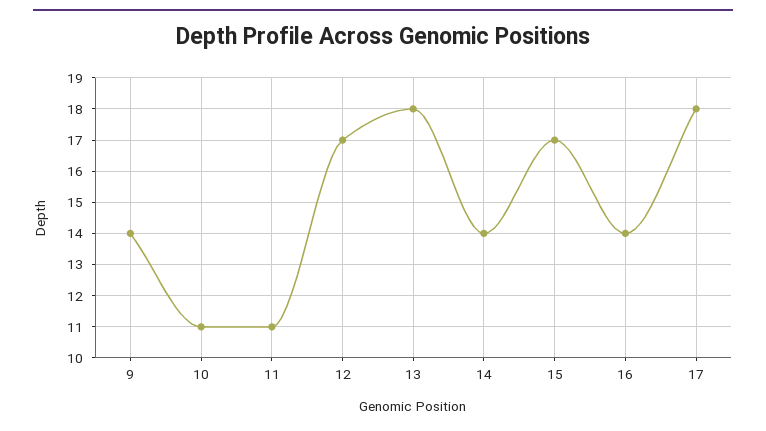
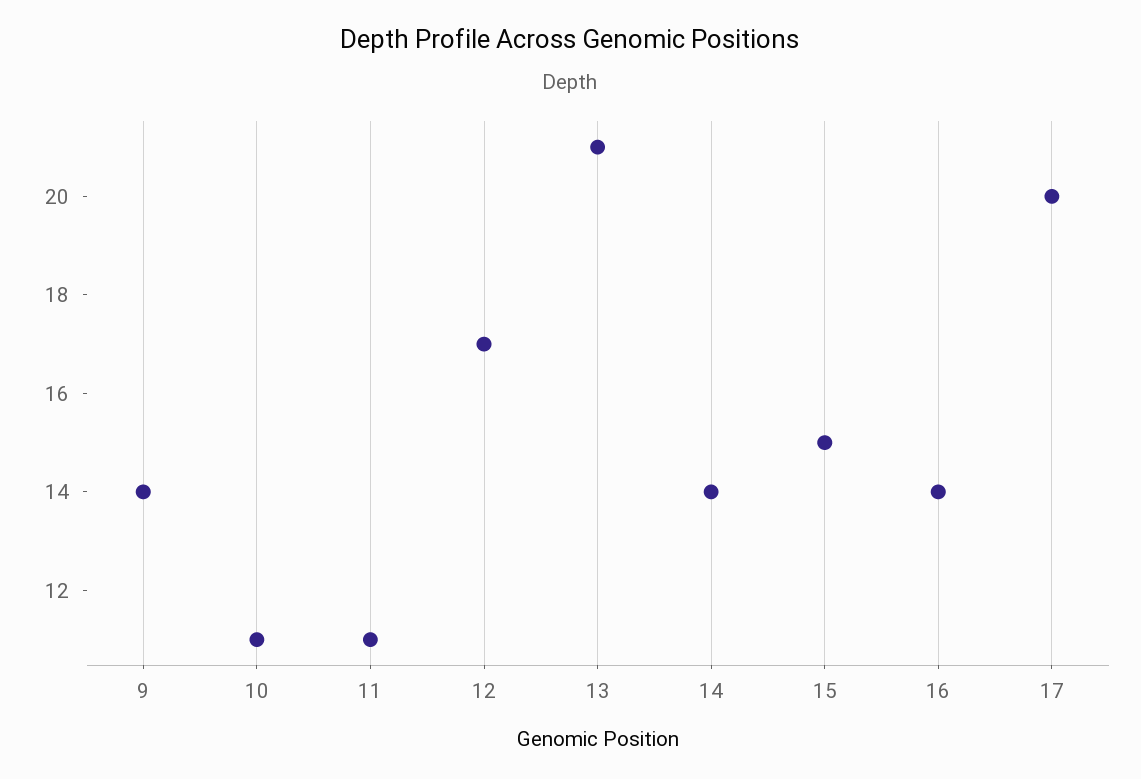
13: 18 -> 21
15: 17 -> 15
17: 18 -> 20

